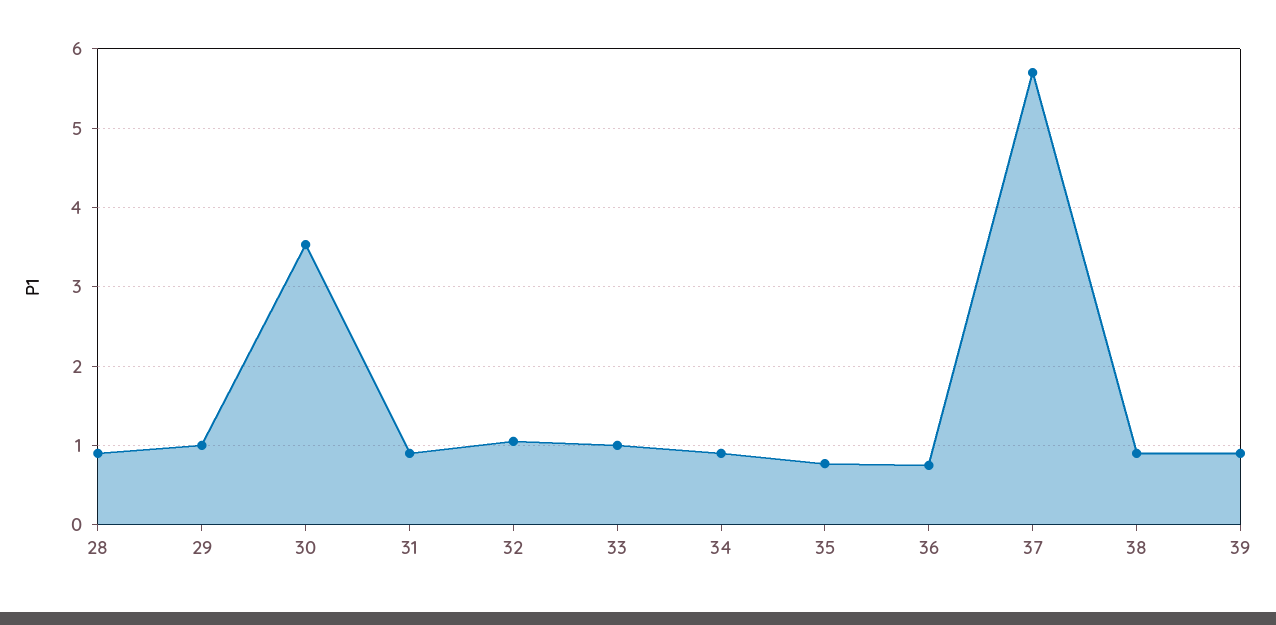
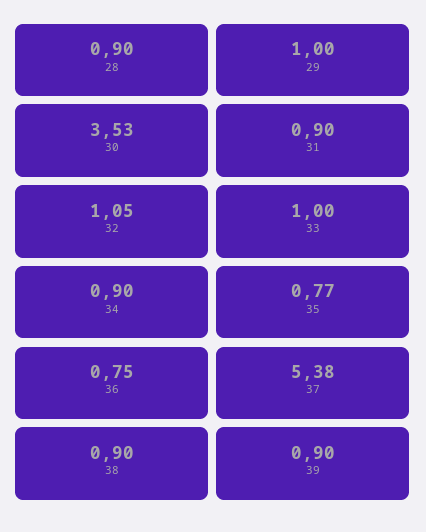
37: 5.7 -> 5.38

